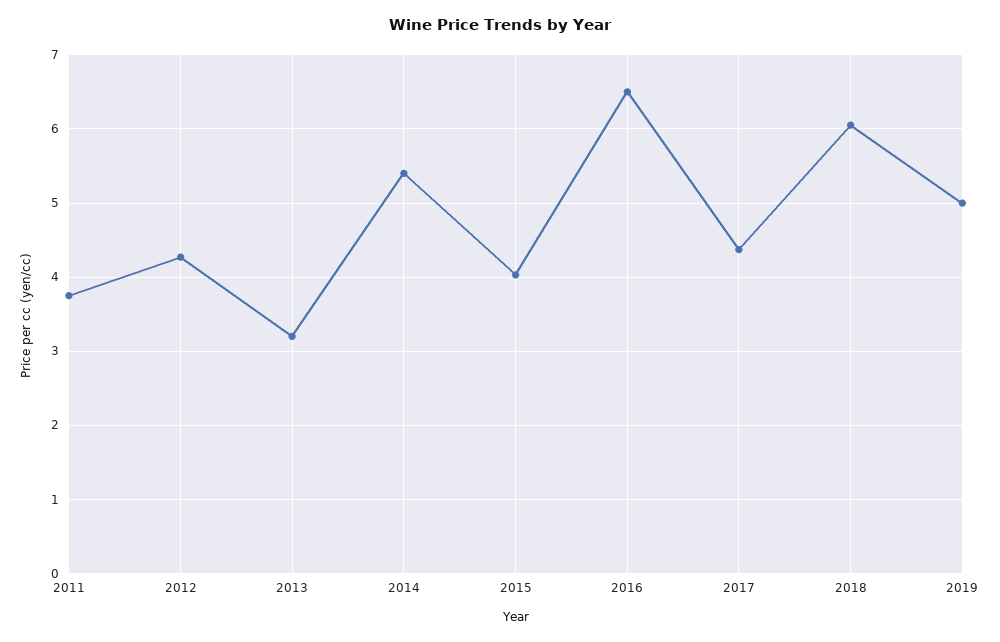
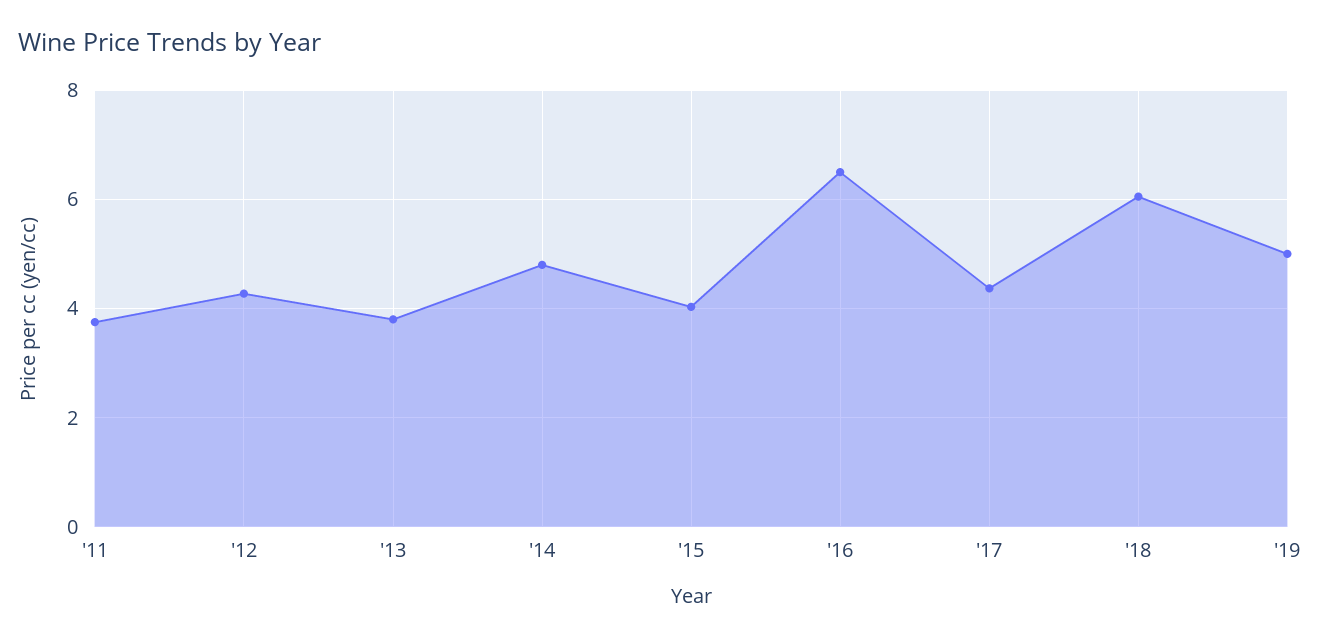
2013: 3.2 -> 3.8
2014: 5.4 -> 4.8

